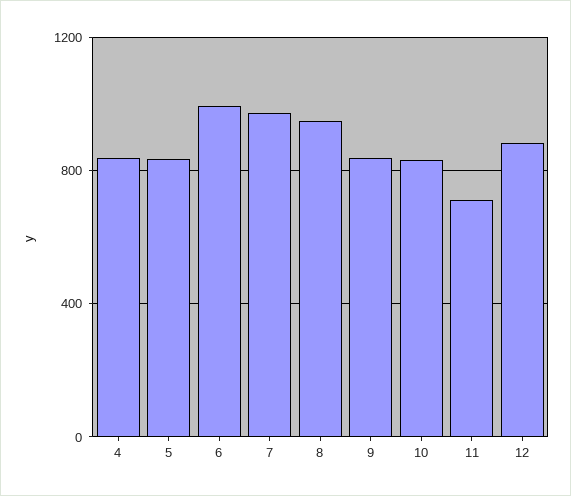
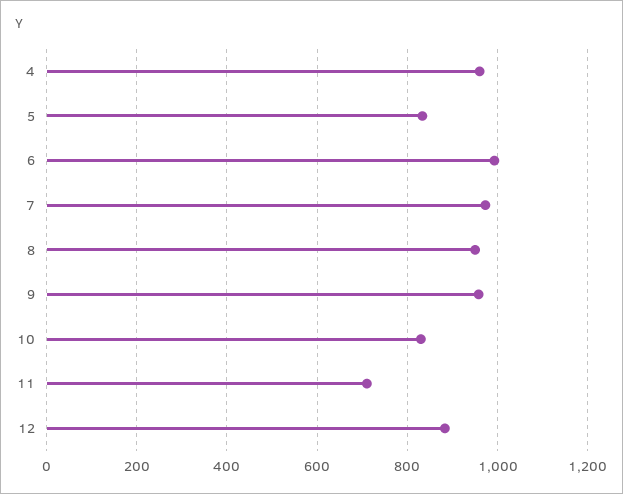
4: 850 -> 960
9: 850 -> 960

